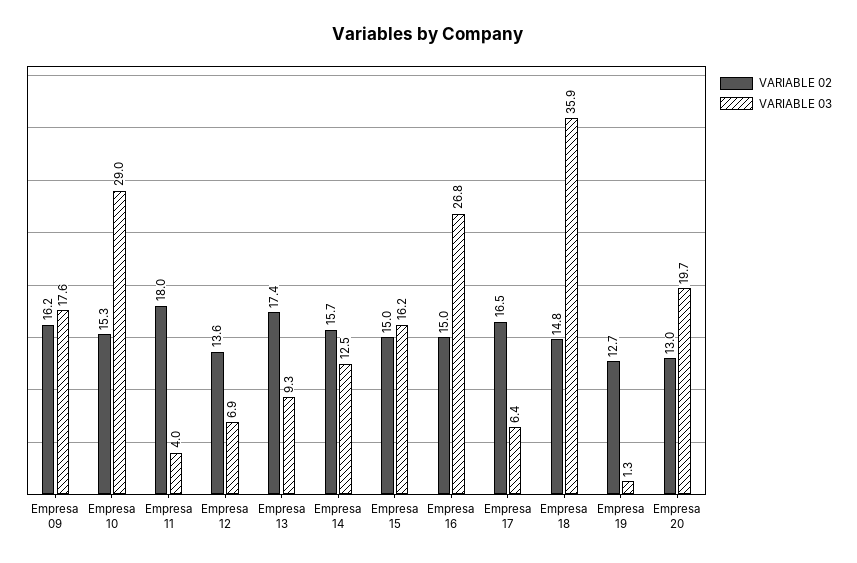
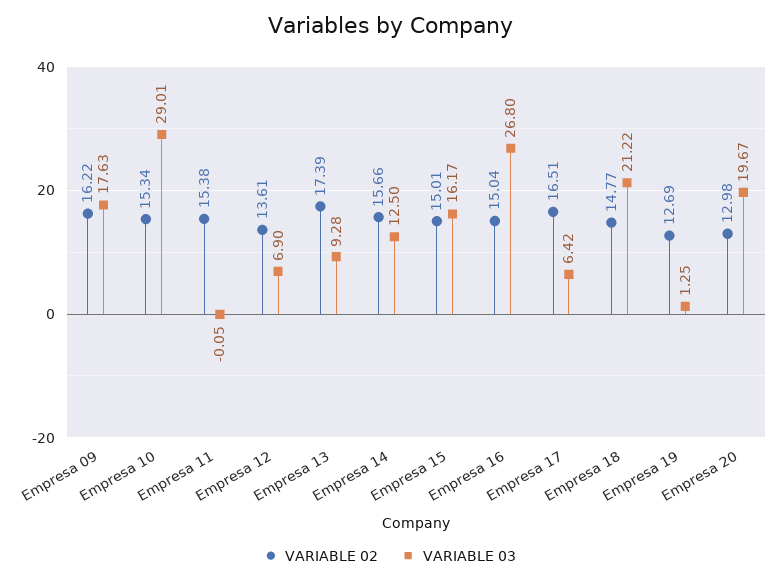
VARIABLE 02, Empresa 11: 18 -> 15.38
VARIABLE 03, Empresa 11: 4 -> -0.05
VARIABLE 03, Empresa 18: 35.9 -> 21.22

